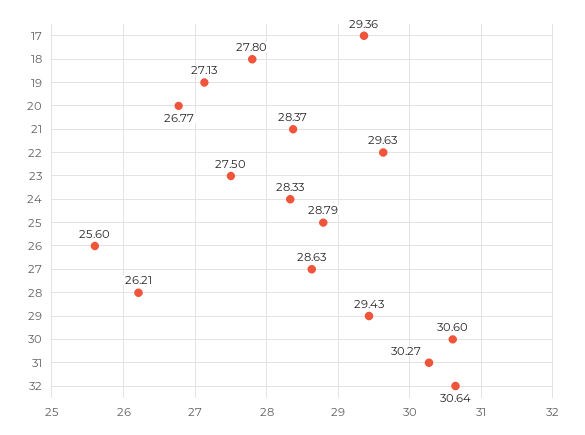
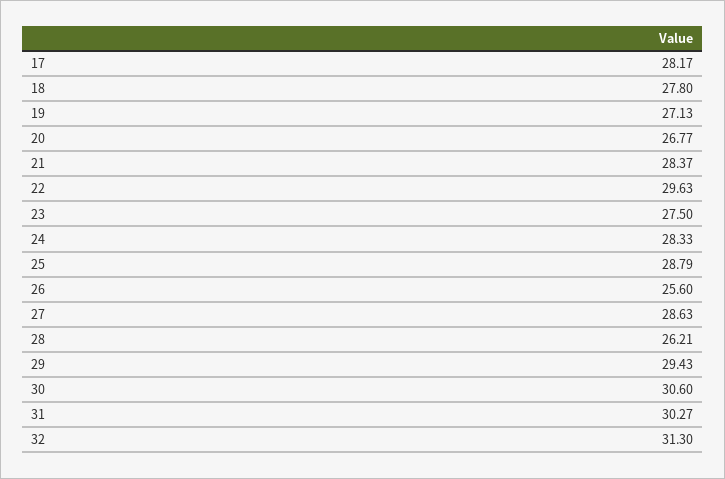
17: 29.36 -> 28.17
32: 30.64 -> 31.3

